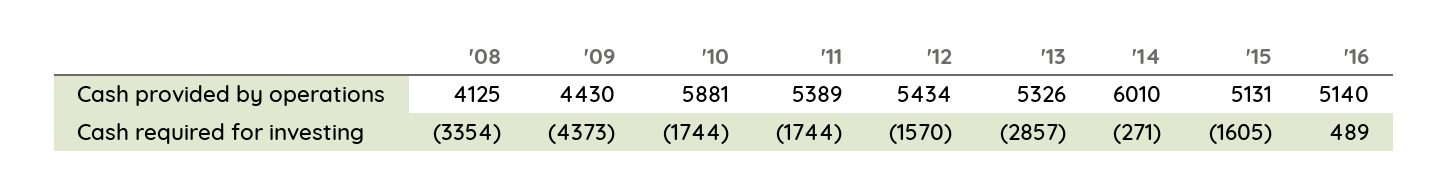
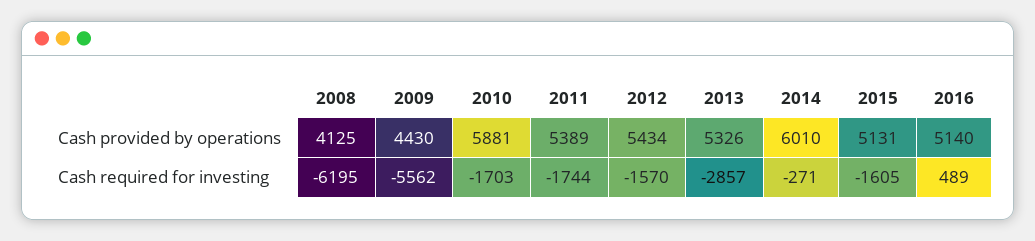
'08, Cash required for investing: -3354 -> -6195
'09, Cash required for investing: -4373 -> -5562
'10, Cash required for investing: -1744 -> -1703

